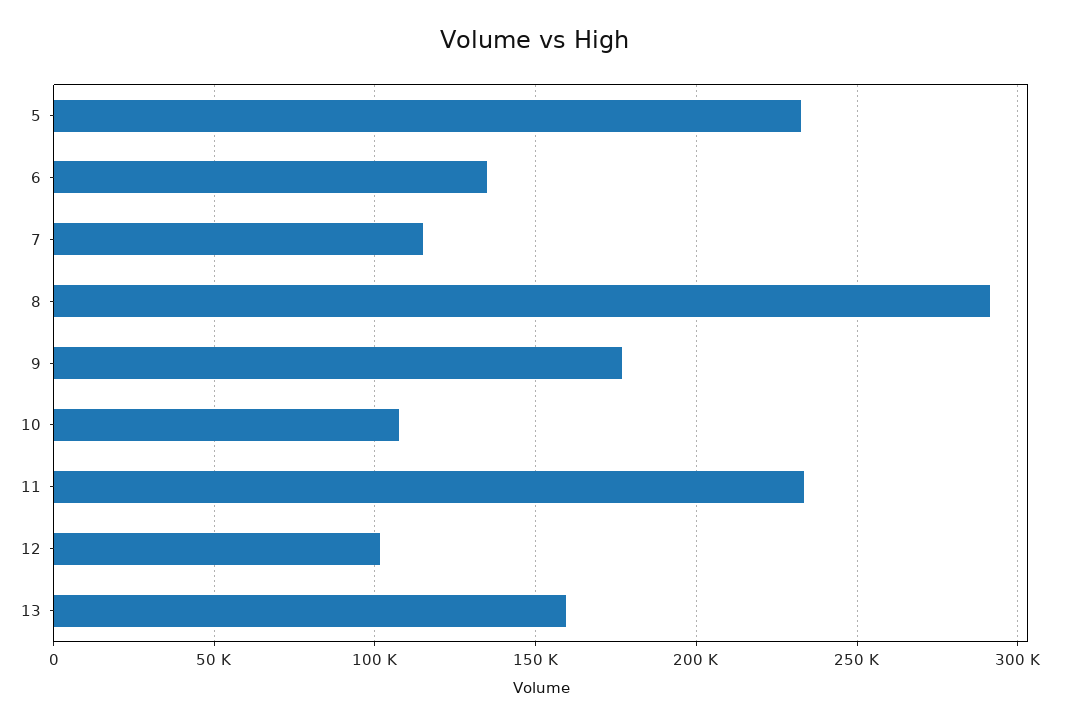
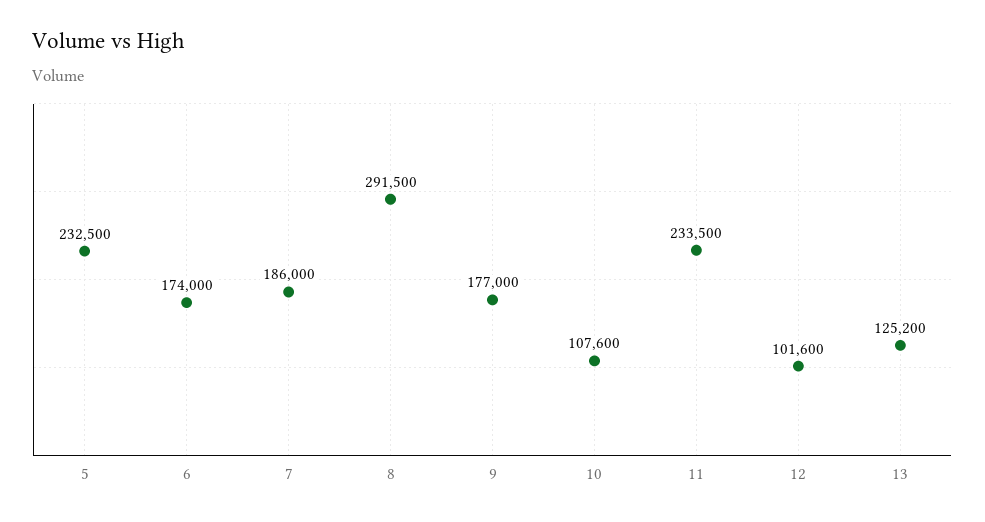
6: 135000 -> 174000
7: 115000 -> 186000
13: 160000 -> 125200

